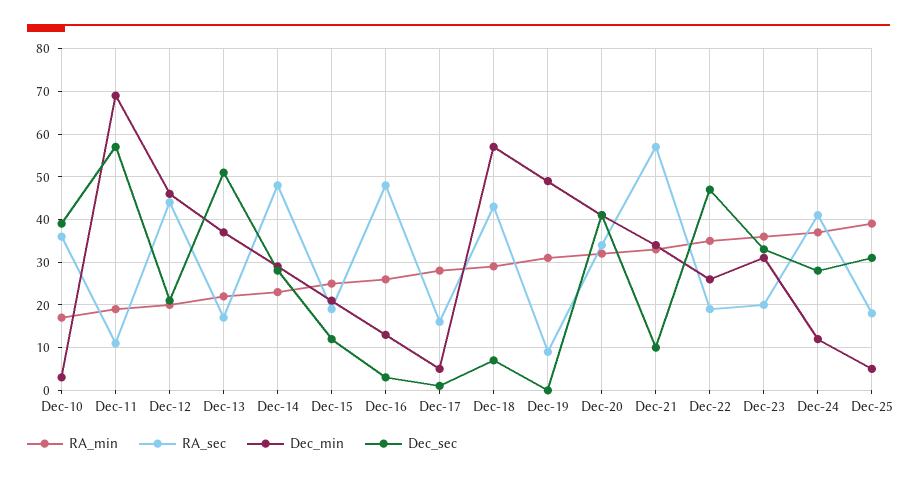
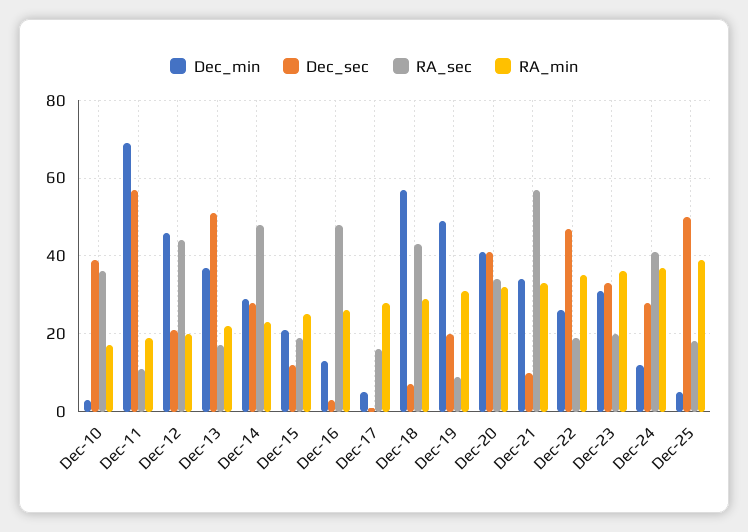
Dec_sec, Dec-19: 0 -> 20
Dec_sec, Dec-25: 30 -> 50

